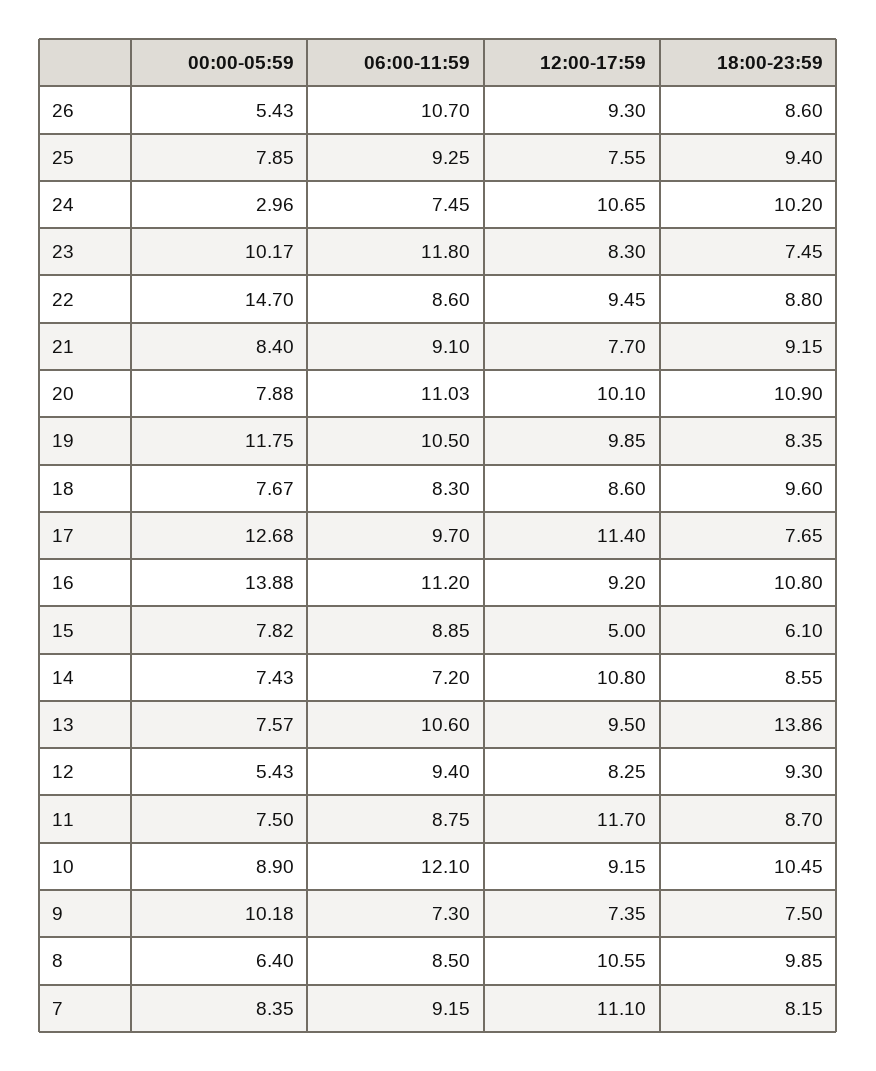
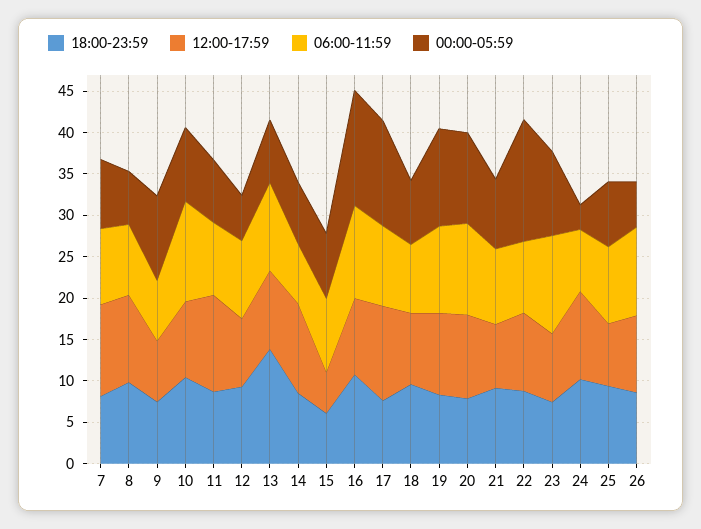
00:00-05:59, 20: 7.88 -> 11
18:00-23:59, 20: 10.9 -> 8

